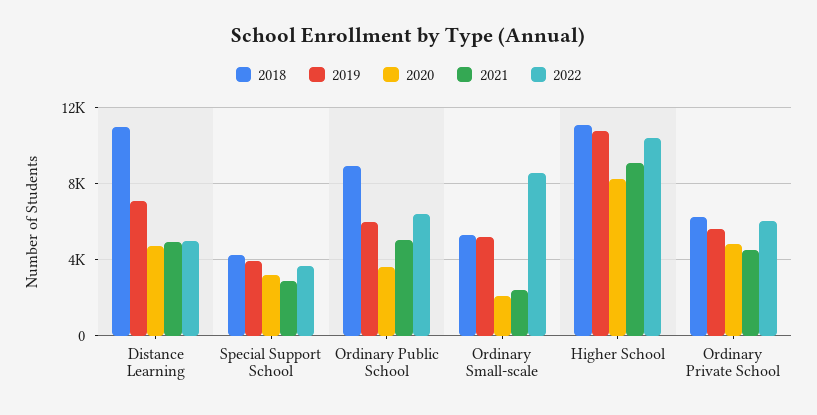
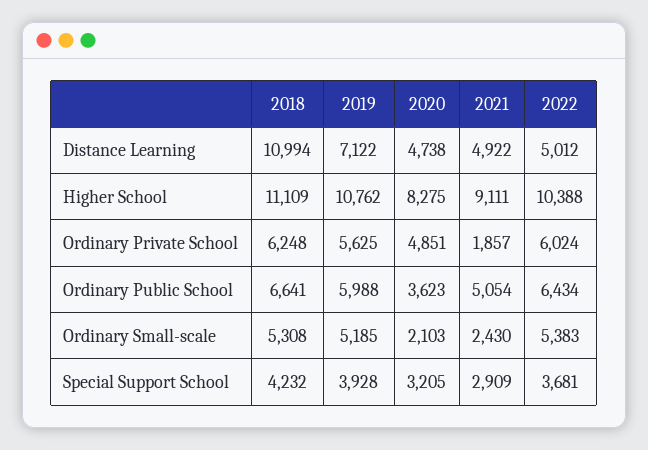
2018, Ordinary Public School: 9000 -> 6641
2022, Ordinary Small-scale: 8500 -> 5383
2021, Ordinary Private School: 4500 -> 1857

